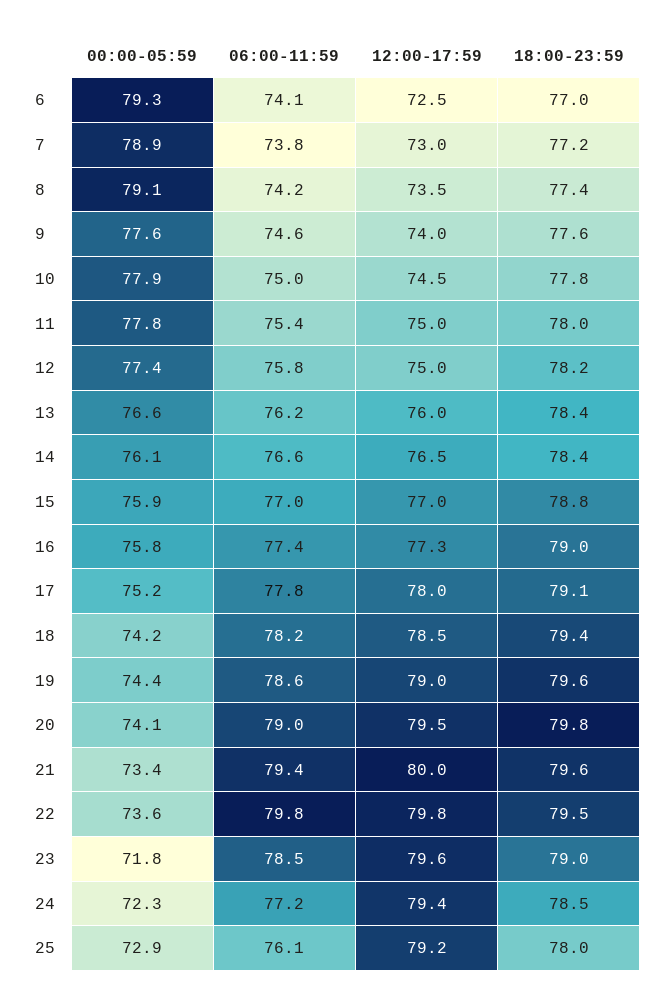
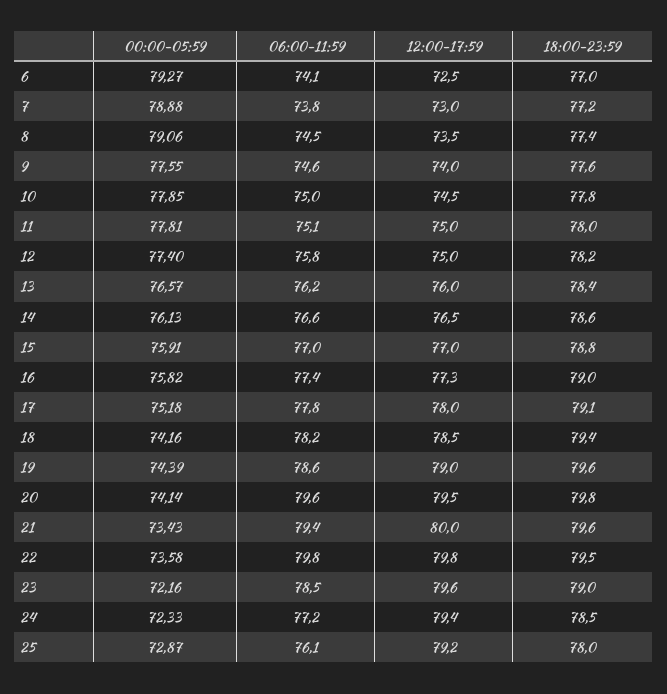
06:00-11:59, 8: 74.2 -> 74.5
06:00-11:59, 11: 75.4 -> 75.1
18:00-23:59, 14: 78.4 -> 78.6
06:00-11:59, 20: 79 -> 79.6
00:00-05:59, 23: 71.8 -> 72.16

